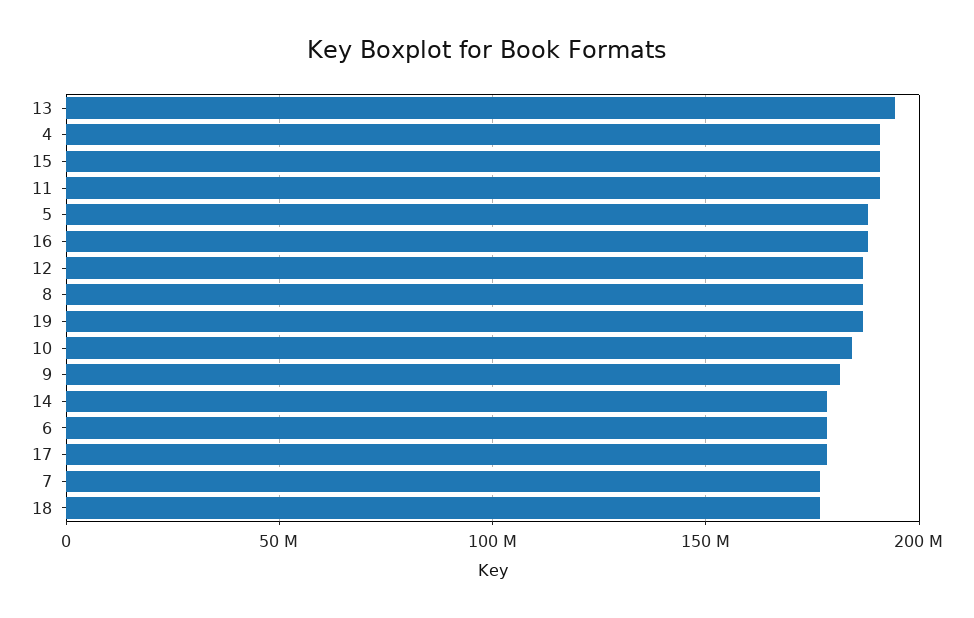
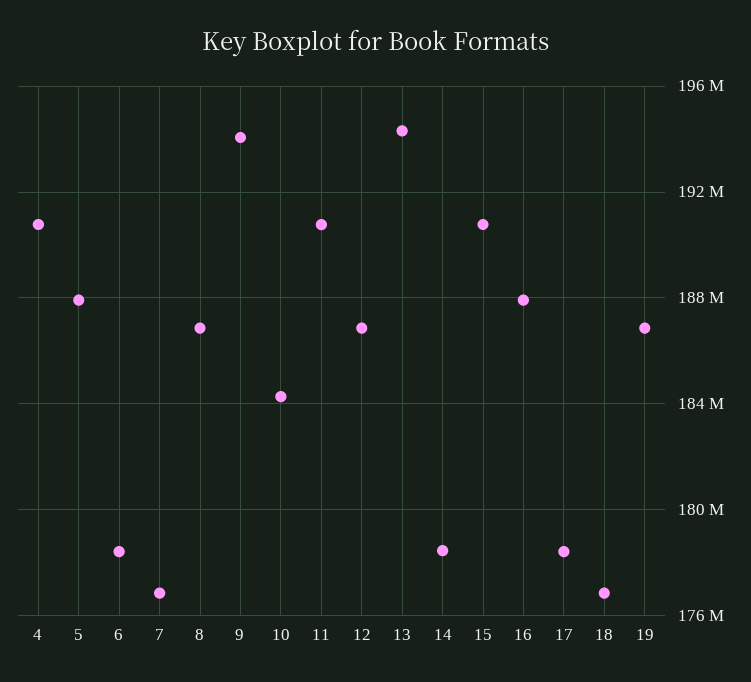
9: 180000000 -> 194000000

